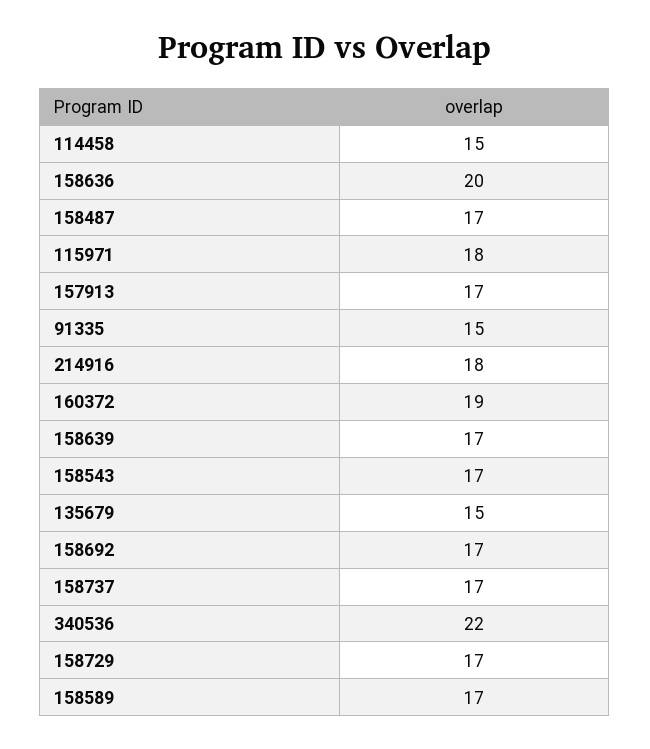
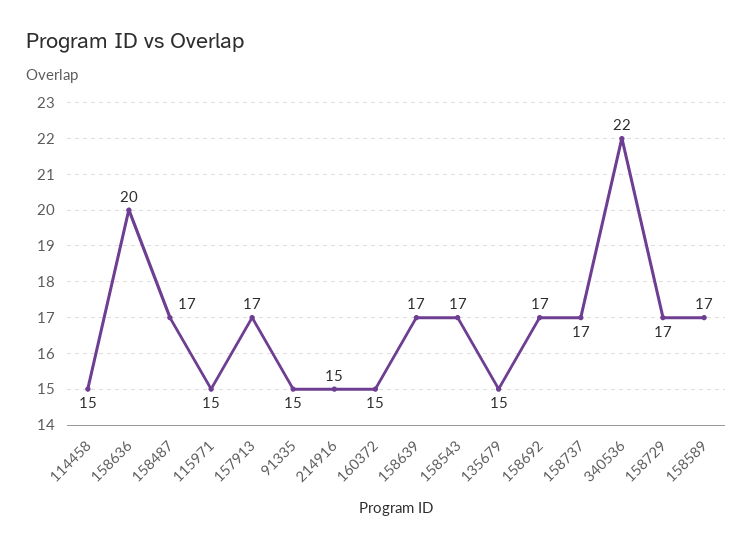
115971: 18 -> 15
214916: 18 -> 15
160372: 19 -> 15

